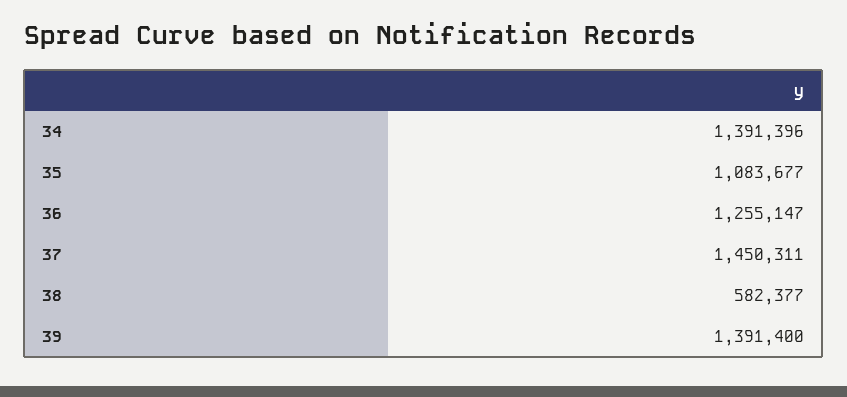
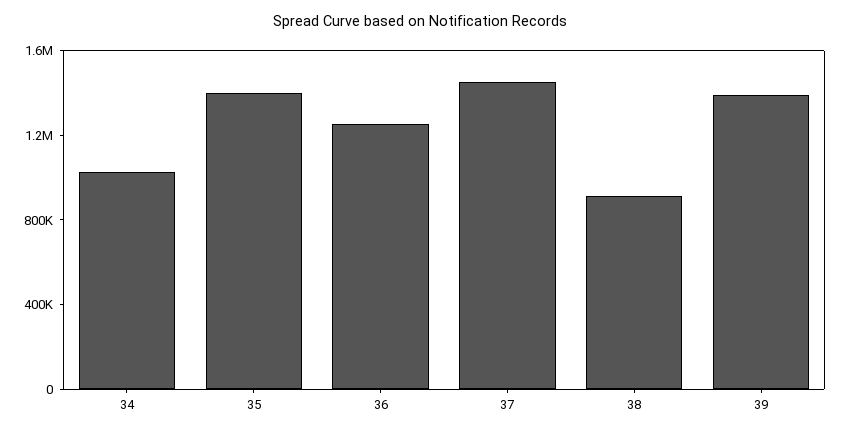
34: 1391396 -> 1000000
35: 1083677 -> 1400000
38: 582377 -> 900000

